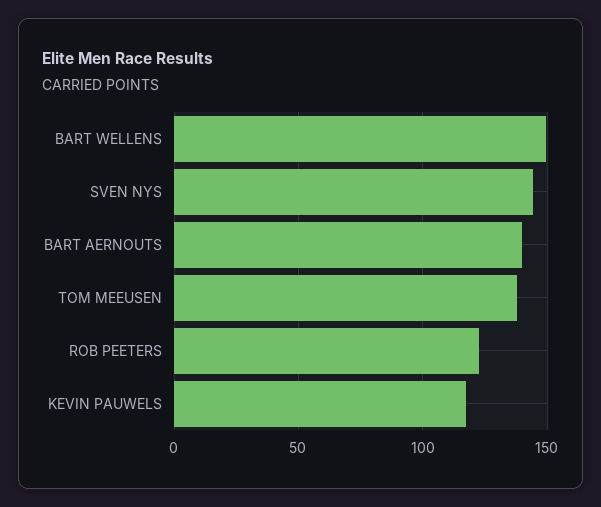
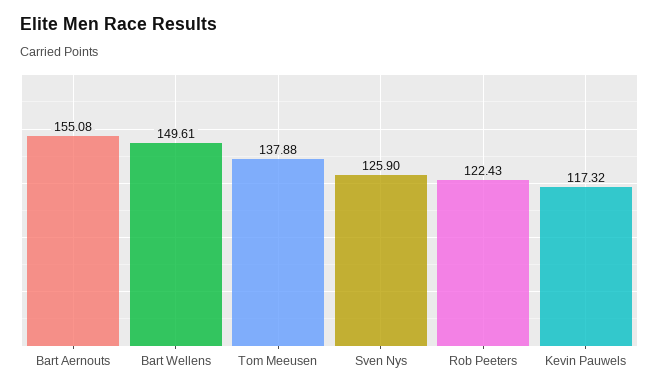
SVEN NYS: 145 -> 125.9
BART AERNOUTS: 140 -> 155.08

